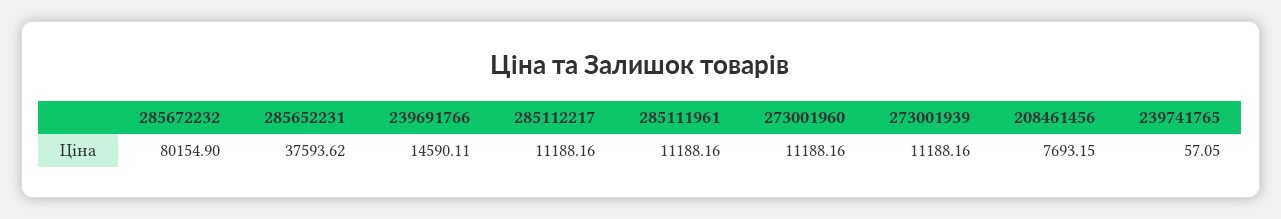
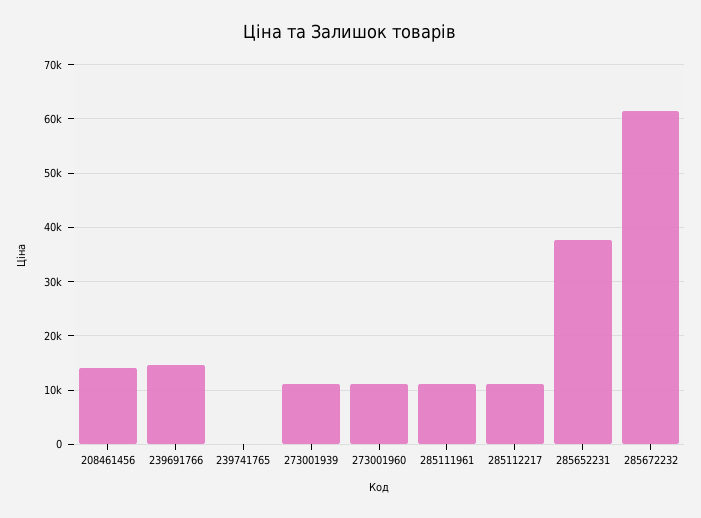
285672232: 80154.9 -> 62000
208461456: 7693.15 -> 14000

